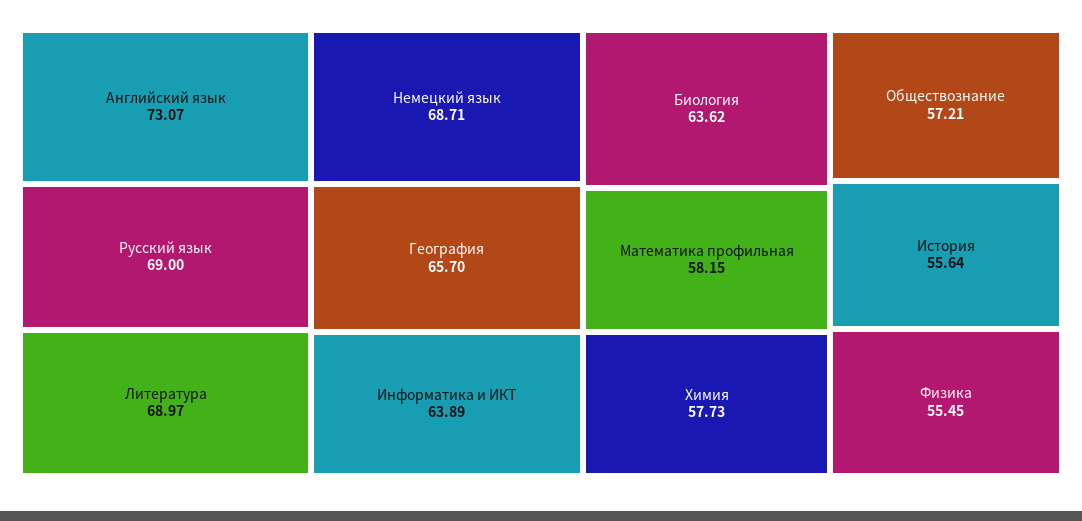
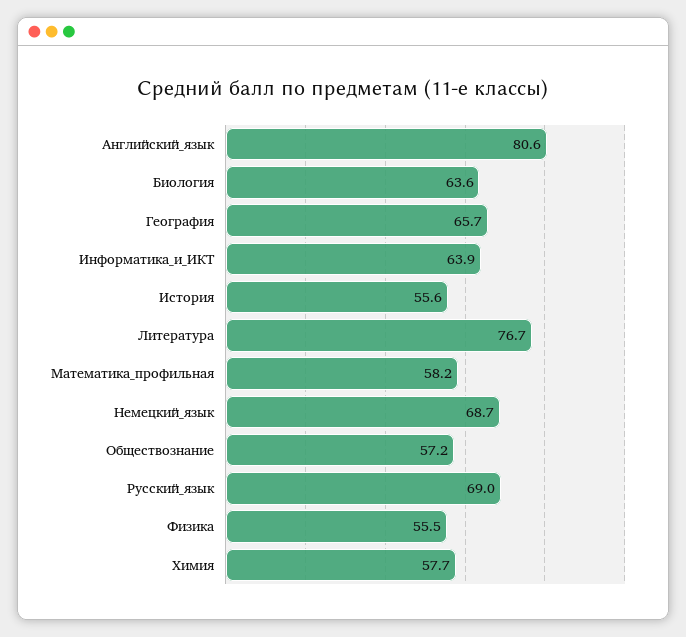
Английский язык: 73.07 -> 80.6
Литература: 68.97 -> 76.7

